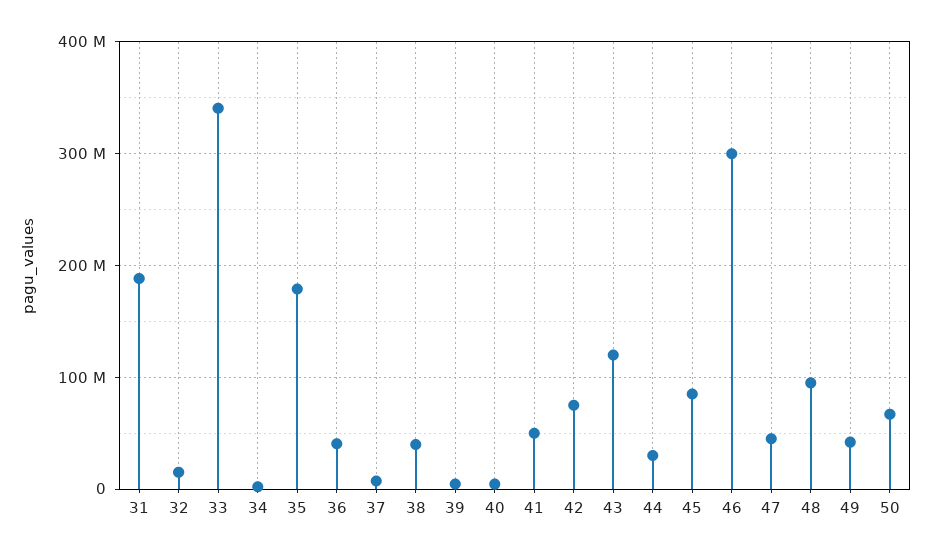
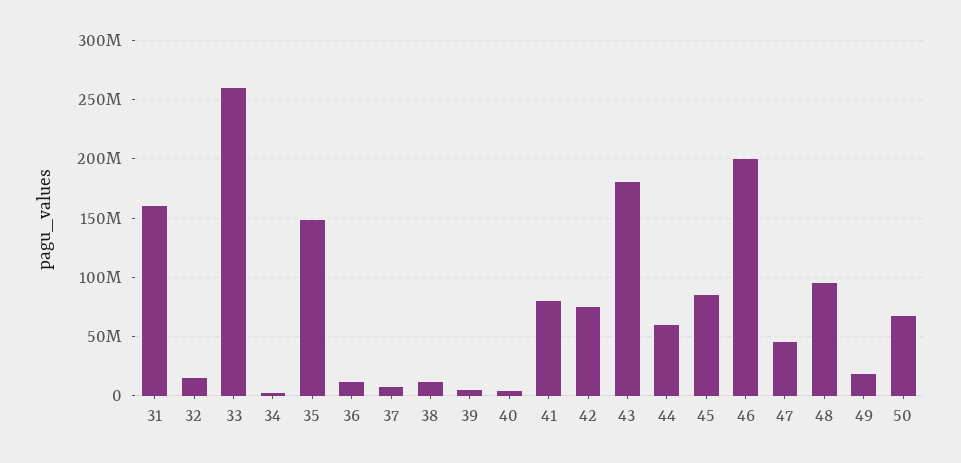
31: 190000000 -> 160000000
33: 340000000 -> 260000000
35: 180000000 -> 150000000
36: 40000000 -> 10000000
38: 40000000 -> 10000000
41: 50000000 -> 80000000
43: 120000000 -> 180000000
44: 30000000 -> 60000000
46: 300000000 -> 200000000
49: 40000000 -> 20000000

